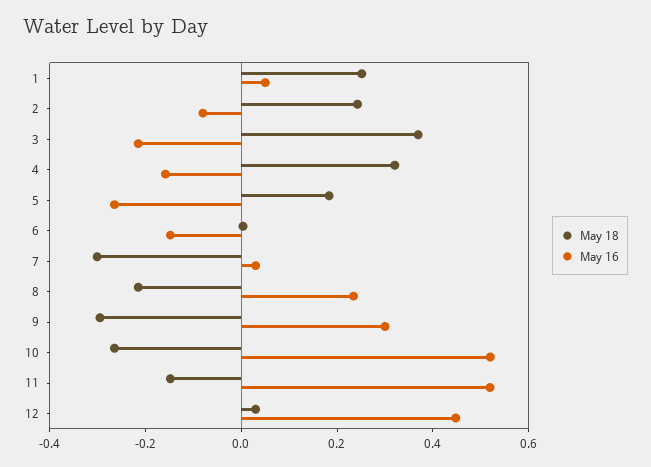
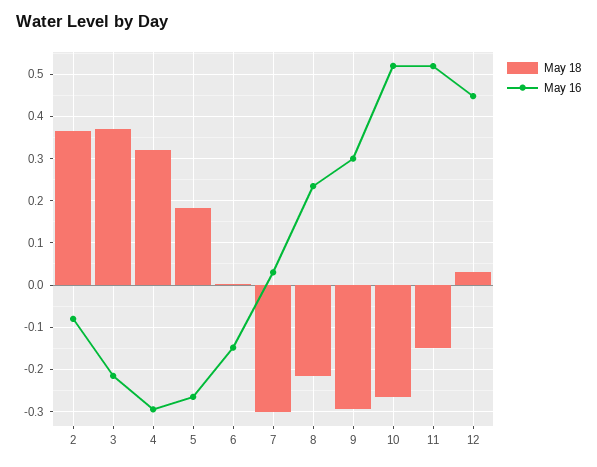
May 18, 1: 0.25 -> none
May 16, 1: 0.05 -> none
May 18, 2: 0.25 -> 0.36
May 16, 4: -0.15 -> -0.3

